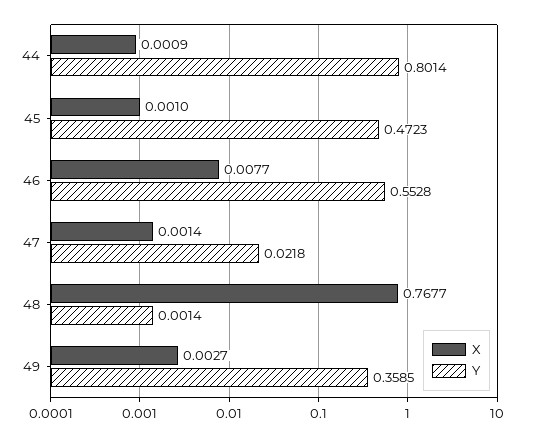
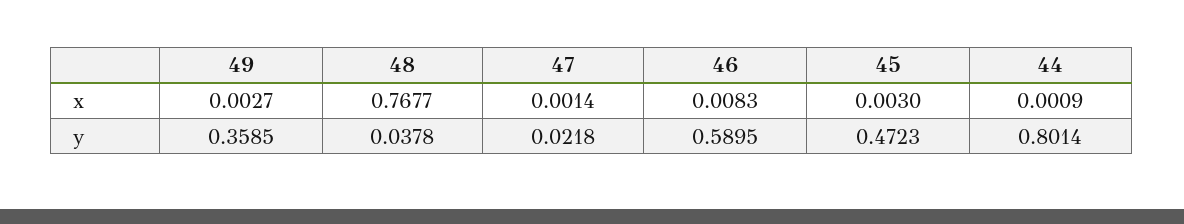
X, 45: 0.001 -> 0.003
X, 46: 0.0077 -> 0.0083
Y, 46: 0.5528 -> 0.5895
Y, 48: 0.0014 -> 0.0378

